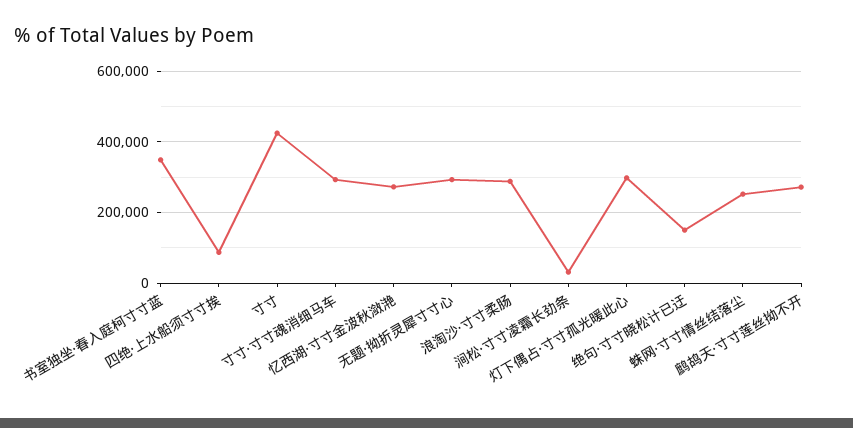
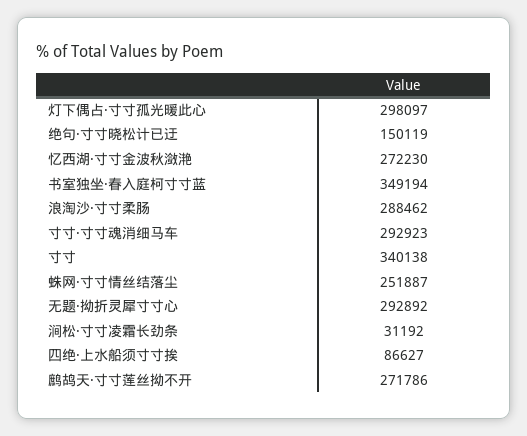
寸寸: 420000 -> 340138

